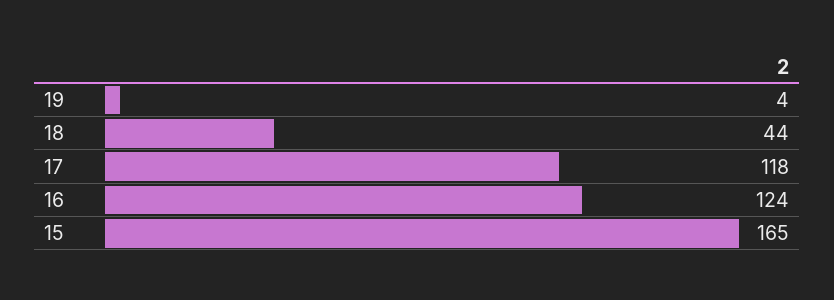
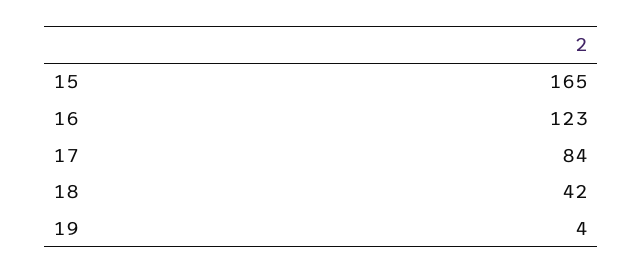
18: 44 -> 42
17: 118 -> 84
16: 124 -> 123

